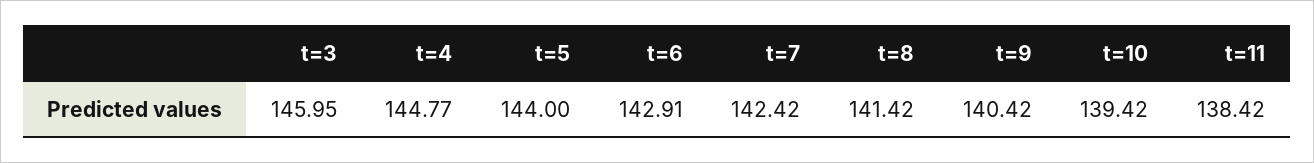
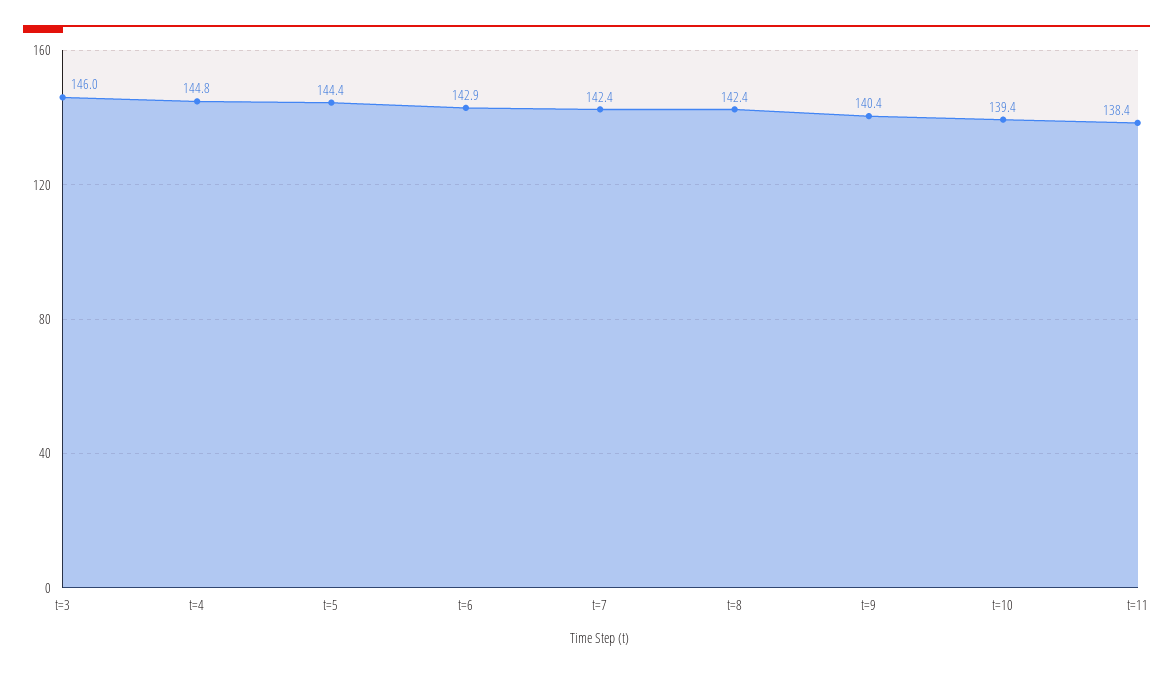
t=5: 144 -> 144.4
t=8: 141.42 -> 142.4

